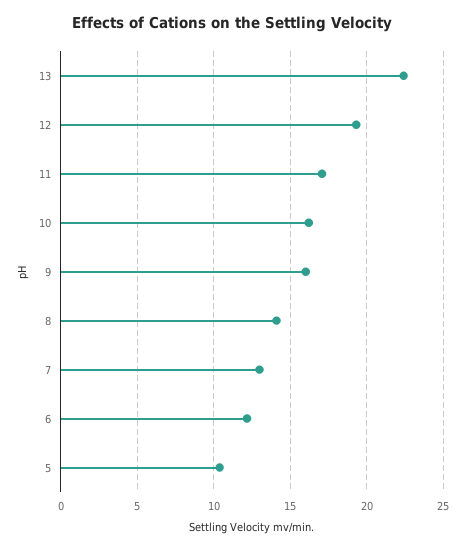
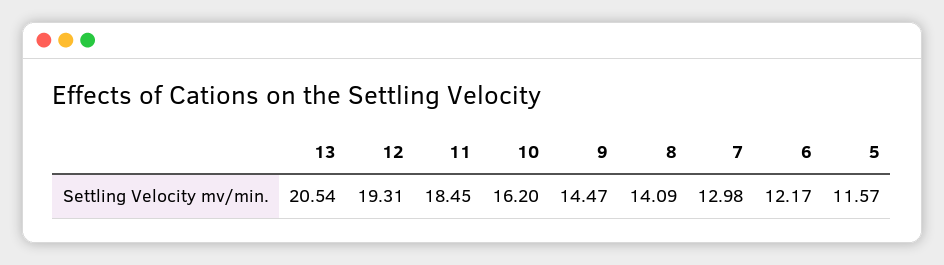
13: 22.5 -> 20.54
11: 17 -> 18.45
9: 16 -> 14.47
5: 10.5 -> 11.57

